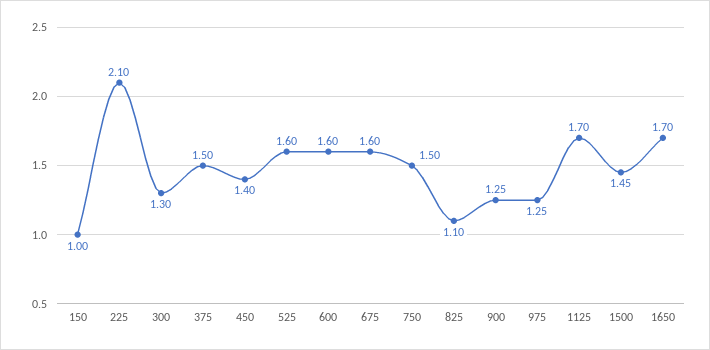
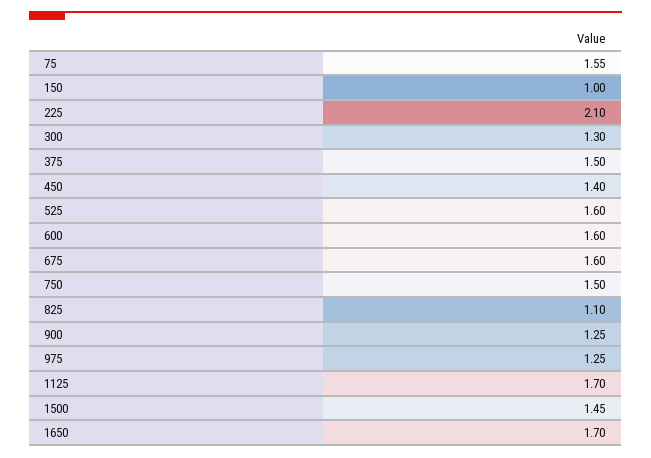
75: none -> 1.55

